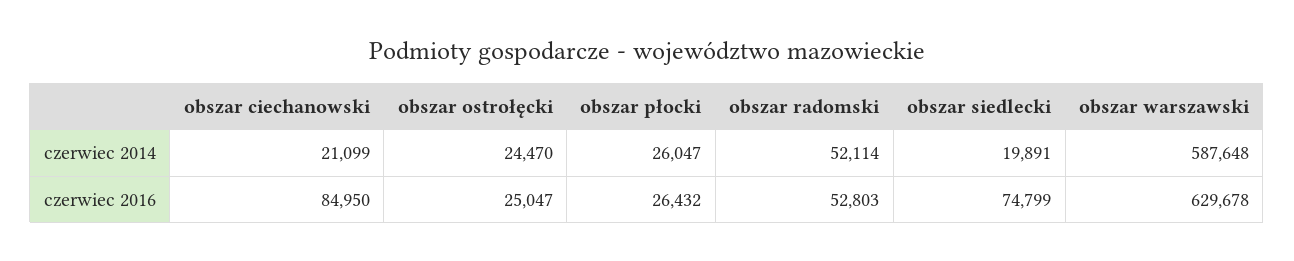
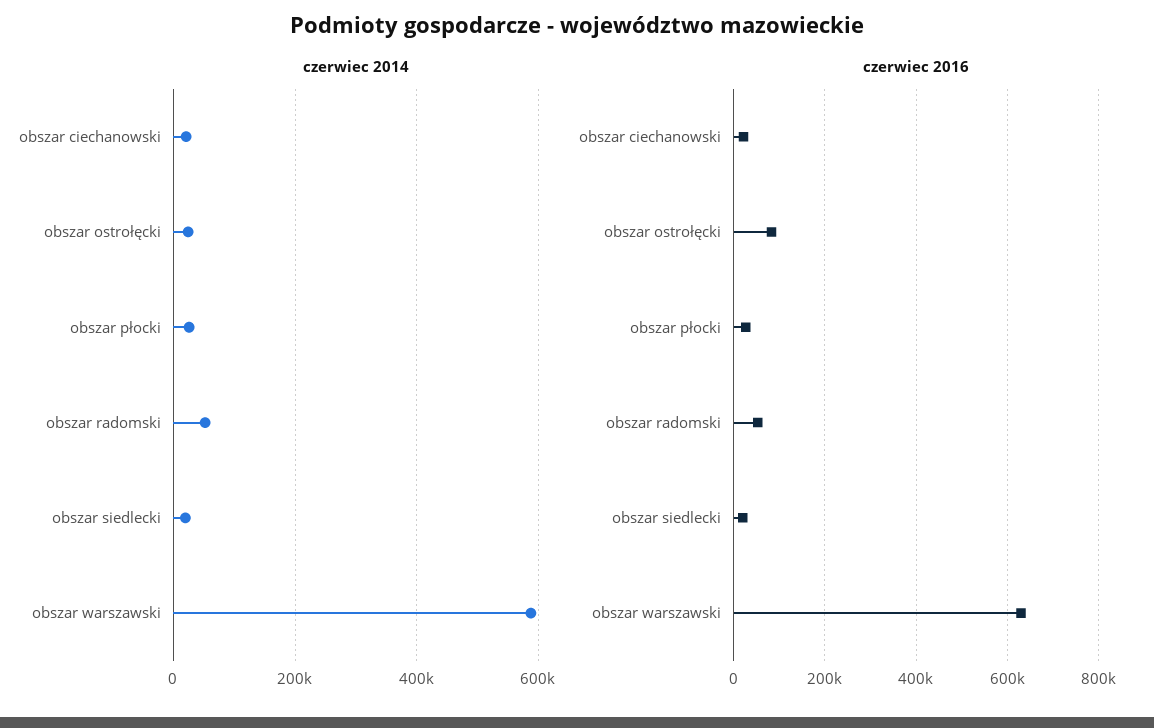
czerwiec 2016, obszar ciechanowski: 84950 -> 20000
czerwiec 2016, obszar ostrołęcki: 25047 -> 80000
czerwiec 2016, obszar siedlecki: 74799 -> 20000

